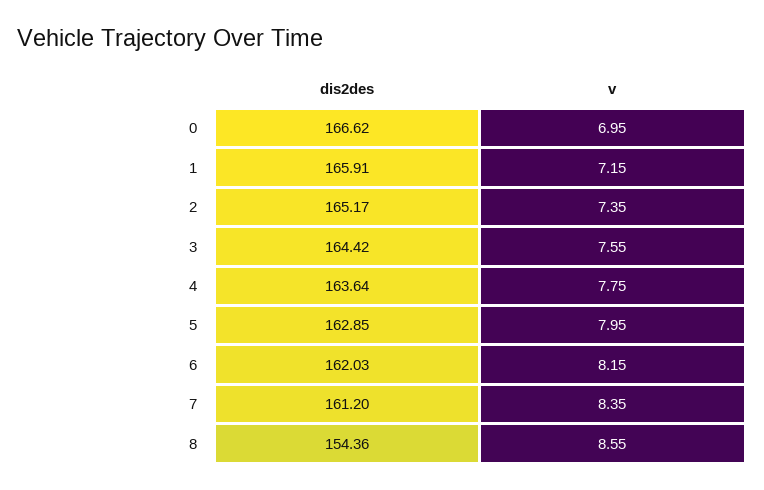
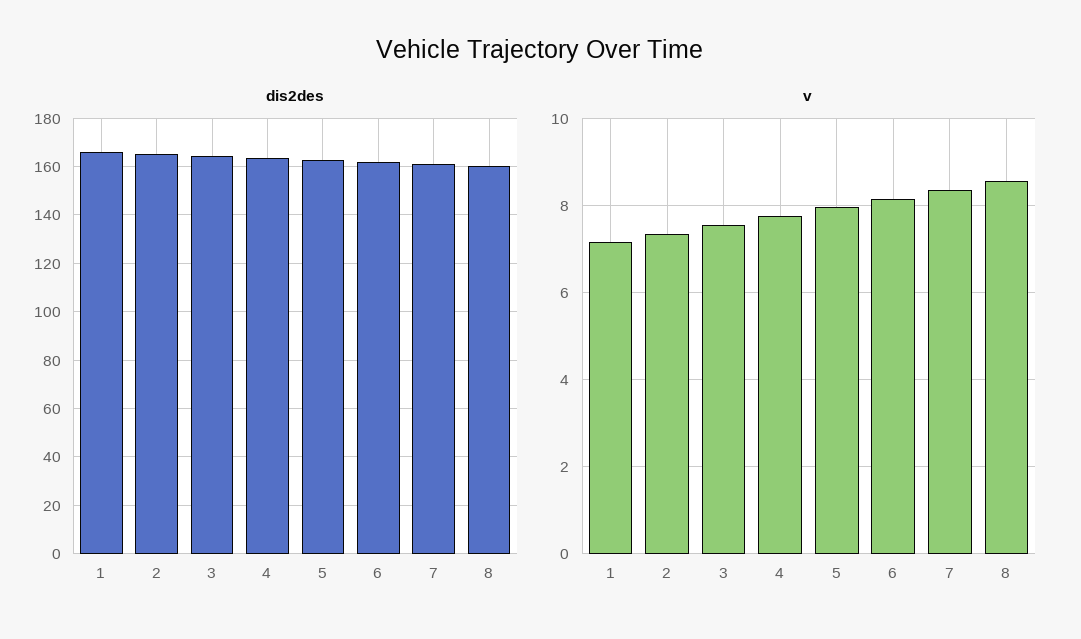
dis2des, 0: 166.62 -> none
v, 0: 6.95 -> none
dis2des, 8: 154.36 -> 160

